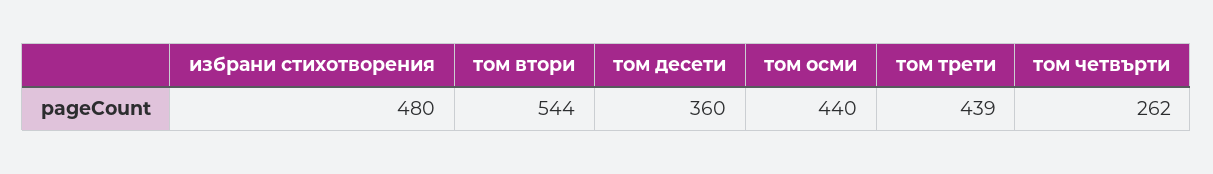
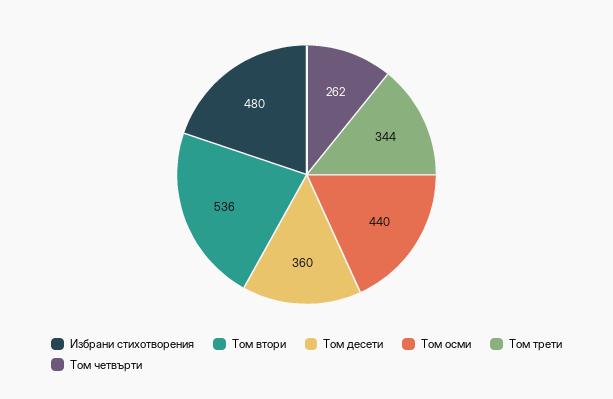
том втори: 544 -> 536
том трети: 439 -> 344

